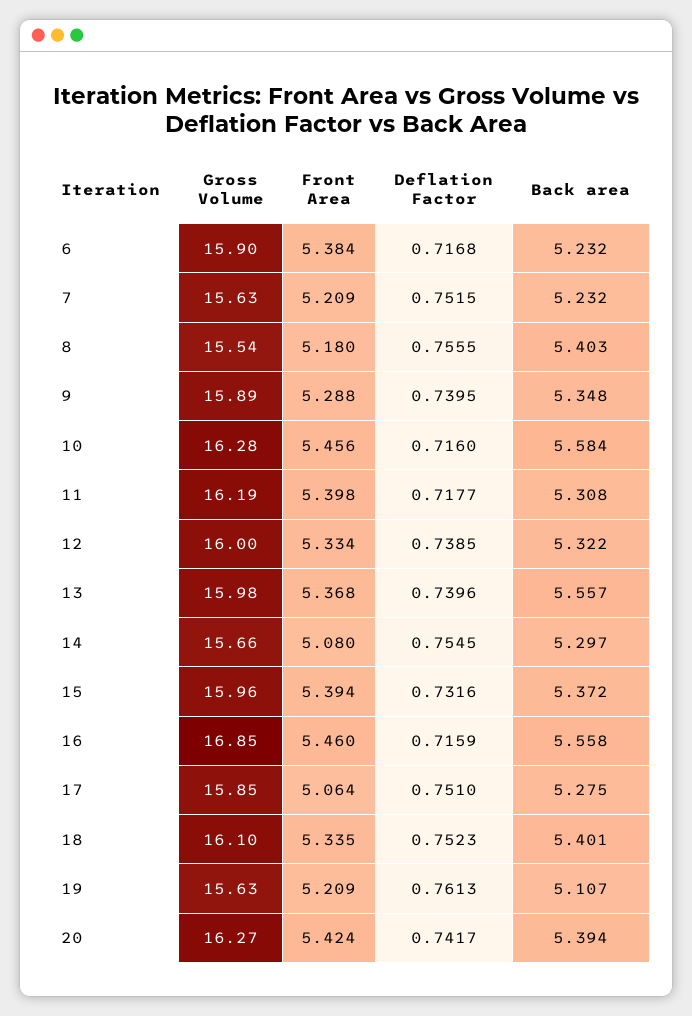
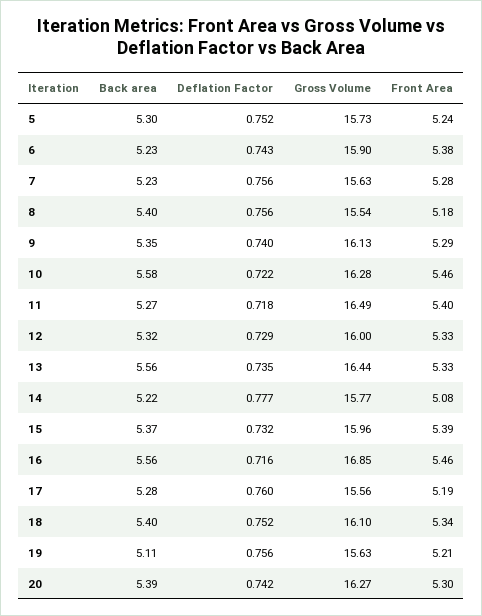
Deflation Factor, 6: 0.7168 -> 0.743
Front Area, 7: 5.209 -> 5.28
Deflation Factor, 7: 0.7515 -> 0.756
Gross Volume, 9: 15.89 -> 16.13
Deflation Factor, 10: 0.716 -> 0.722
Gross Volume, 11: 16.19 -> 16.49
Back area, 11: 5.308 -> 5.27
Deflation Factor, 12: 0.7385 -> 0.729
Gross Volume, 13: 15.98 -> 16.44
Front Area, 13: 5.368 -> 5.33
Deflation Factor, 13: 0.7396 -> 0.735
Gross Volume, 14: 15.66 -> 15.77
Deflation Factor, 14: 0.7545 -> 0.777
Back area, 14: 5.297 -> 5.22
Gross Volume, 17: 15.85 -> 15.56
Front Area, 17: 5.064 -> 5.19
Deflation Factor, 17: 0.751 -> 0.76
Deflation Factor, 19: 0.7613 -> 0.756
Front Area, 20: 5.424 -> 5.3
Back area, 5: none -> 5.3
Deflation Factor, 5: none -> 0.752
Gross Volume, 5: none -> 15.73
Front Area, 5: none -> 5.24

